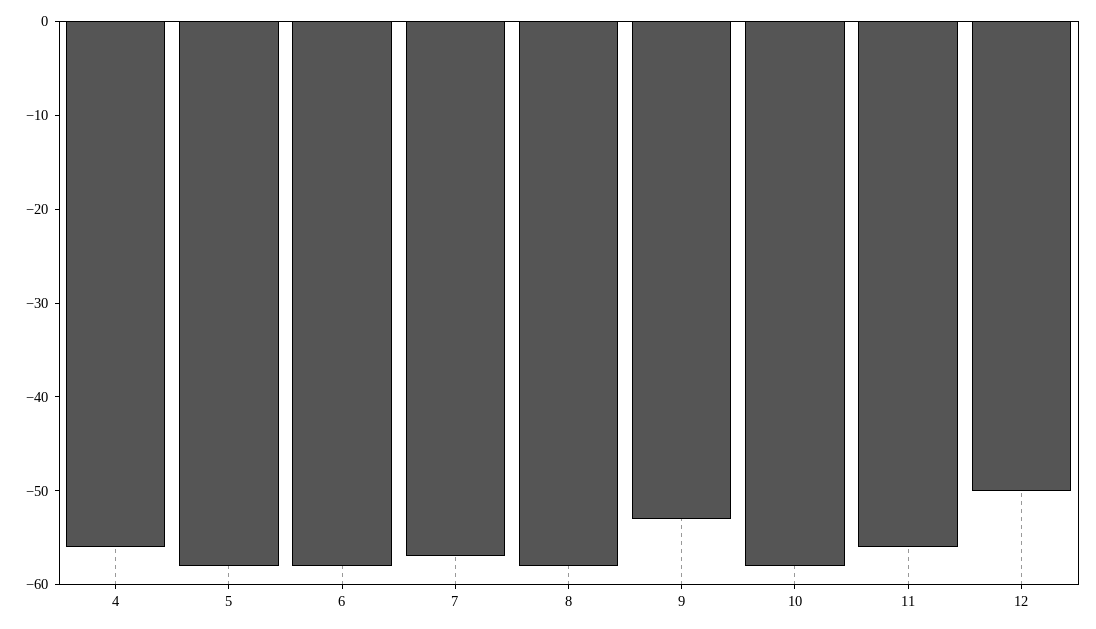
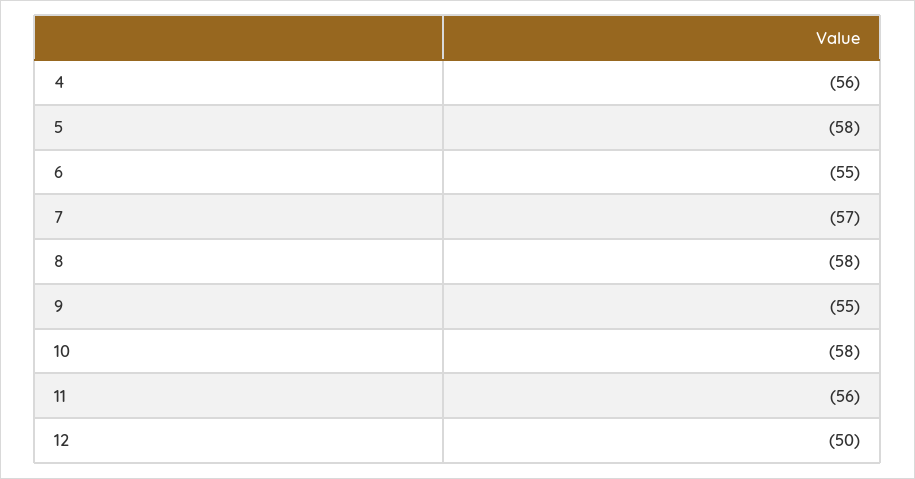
6: -58 -> -55
9: -53 -> -55

